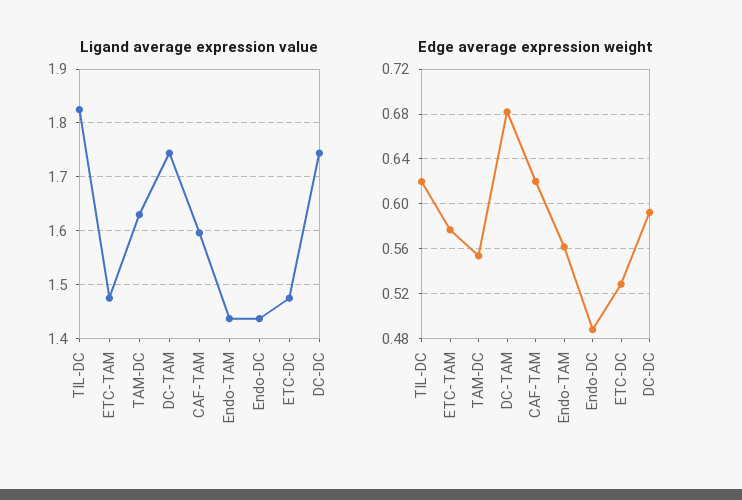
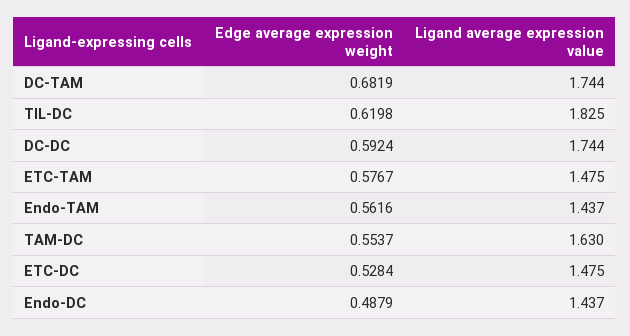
Ligand average expression value, CAF-TAM: 1.6 -> none
Edge average expression weight, CAF-TAM: 0.62 -> none

